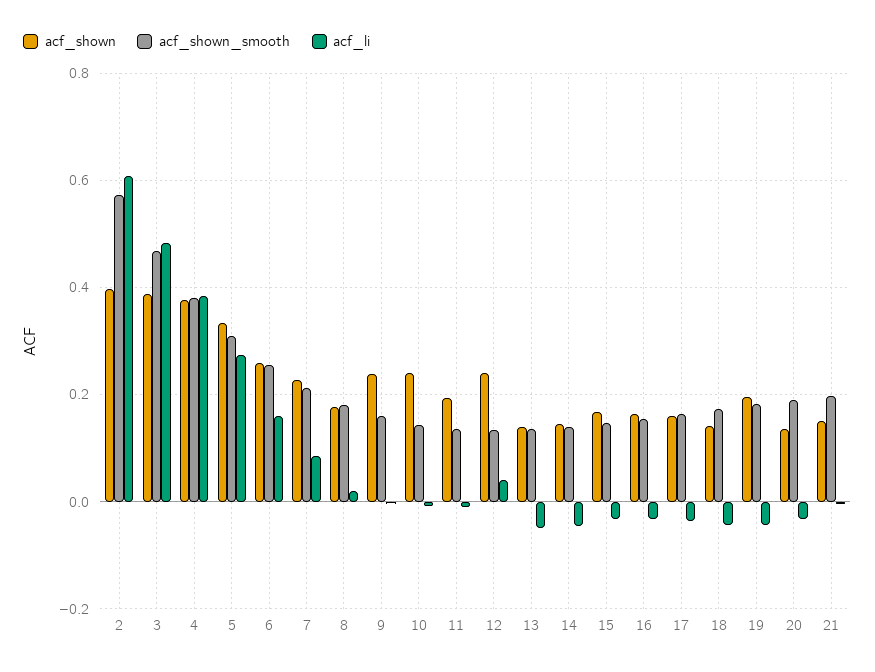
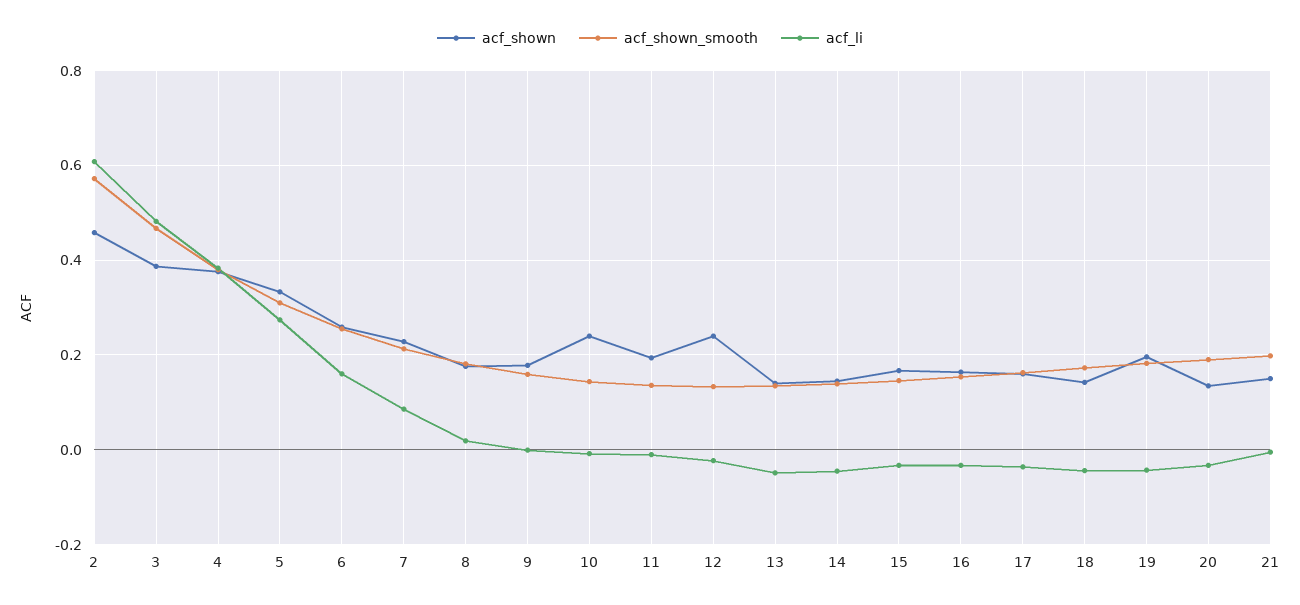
acf_shown, 2: 0.4 -> 0.46
acf_shown, 9: 0.24 -> 0.18
acf_li, 12: 0.04 -> -0.02

